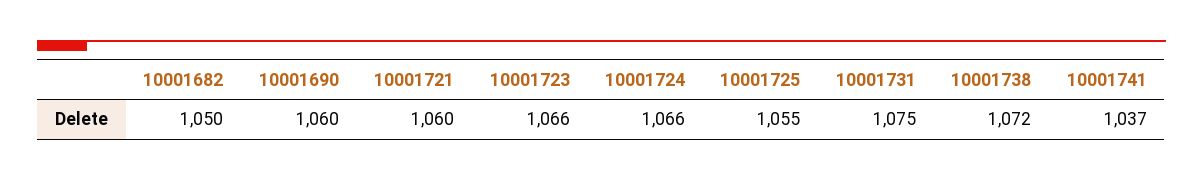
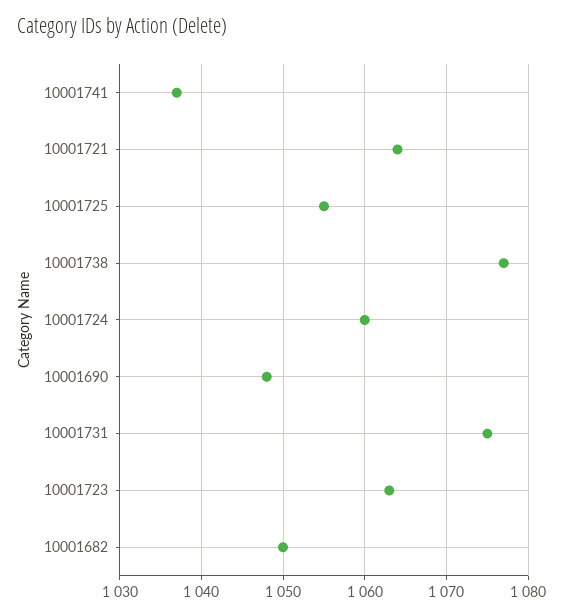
10001690: 1060 -> 1048
10001721: 1060 -> 1064
10001723: 1066 -> 1063
10001724: 1066 -> 1060
10001738: 1072 -> 1077

